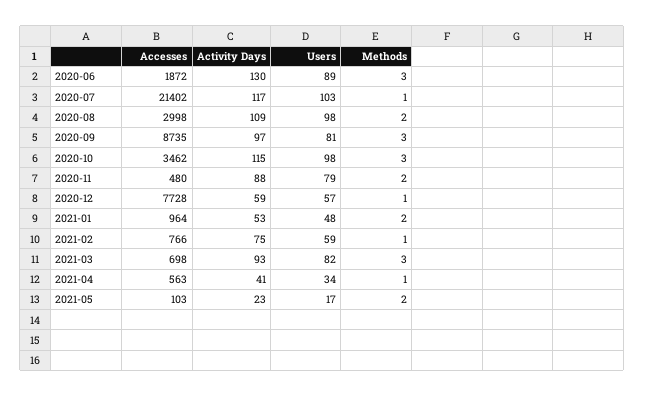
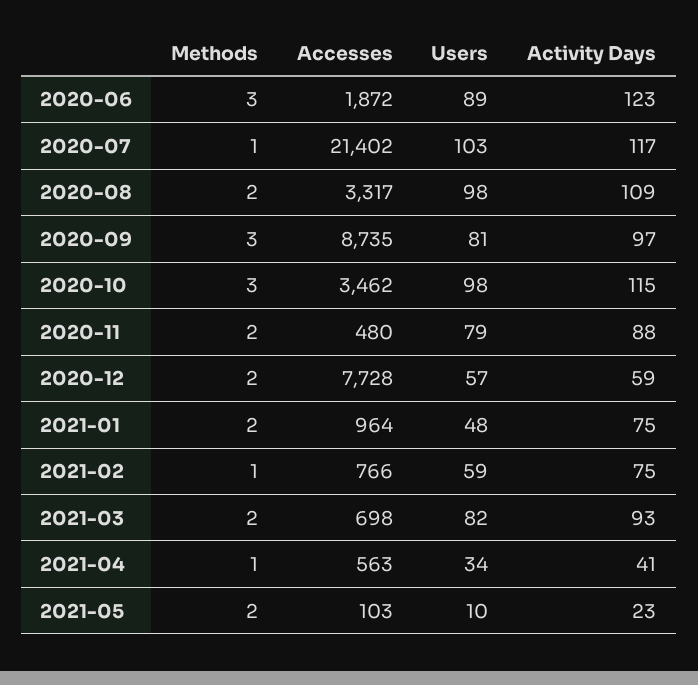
Activity Days, 2020-06: 130 -> 123
Accesses, 2020-08: 2998 -> 3317
Methods, 2020-12: 1 -> 2
Activity Days, 2021-01: 53 -> 75
Methods, 2021-03: 3 -> 2
Users, 2021-05: 17 -> 10

